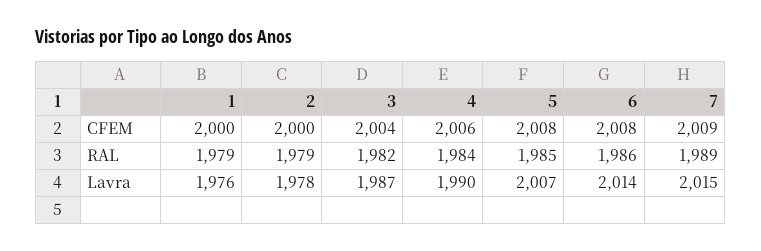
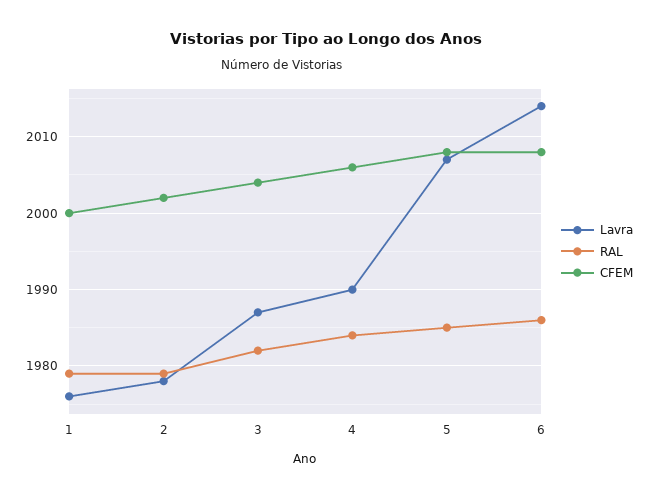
CFEM, 2: 2000 -> 2002
CFEM, 7: 2009 -> none
RAL, 7: 1989 -> none
Lavra, 7: 2015 -> none

